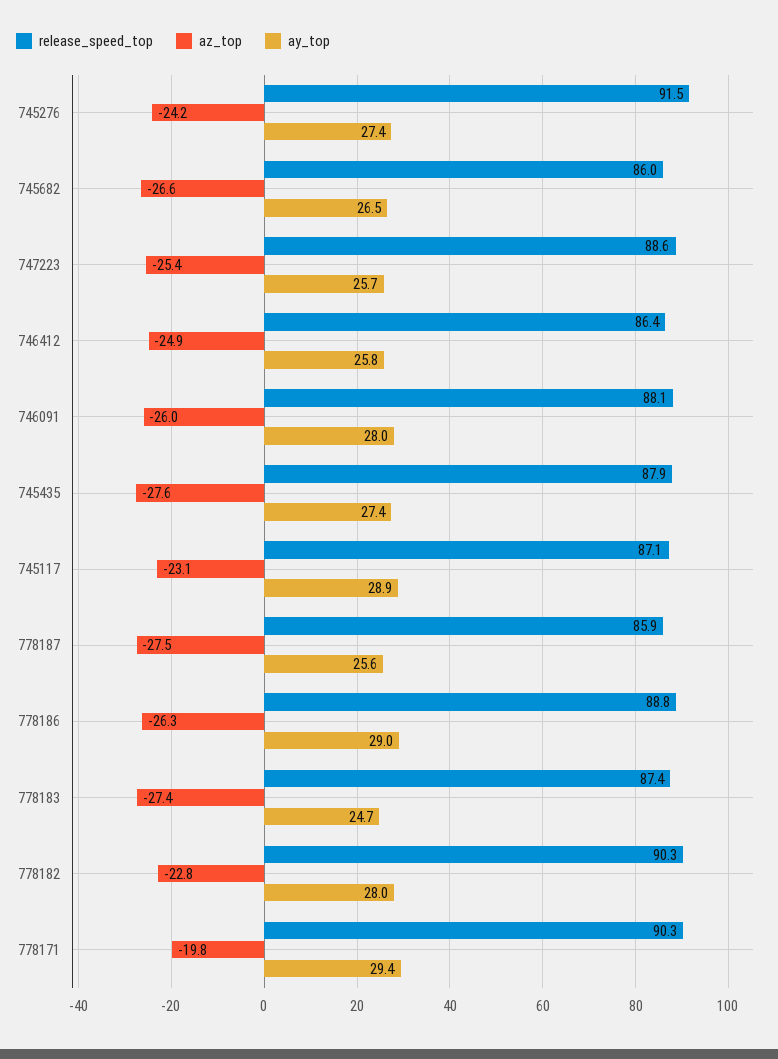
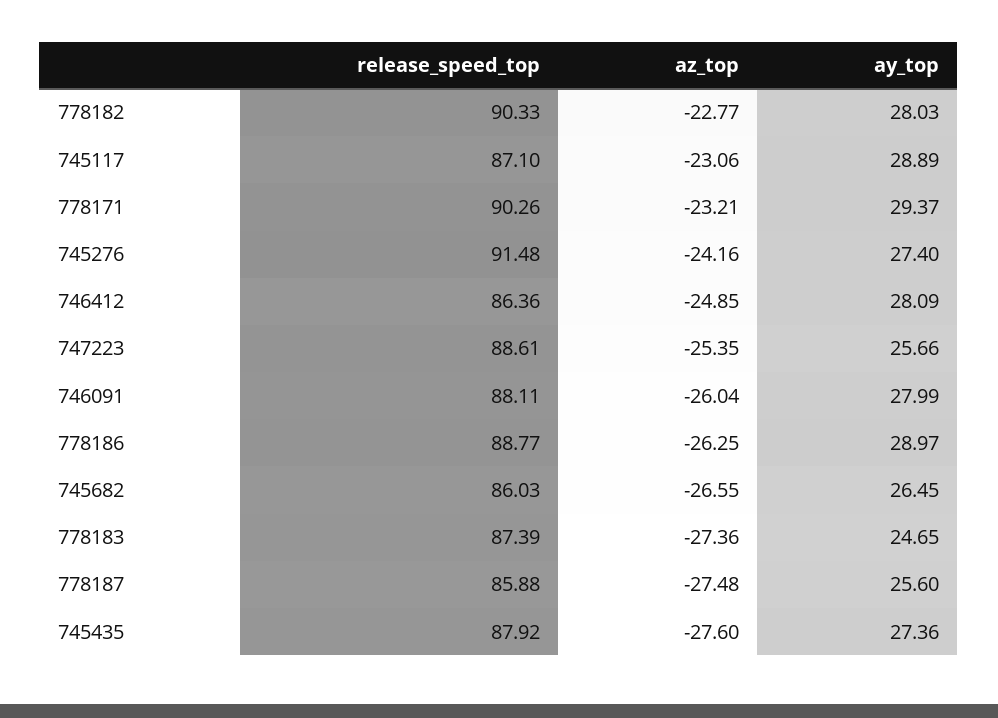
ay_top, 746412: 25.8 -> 28.09
az_top, 778171: -19.8 -> -23.21

